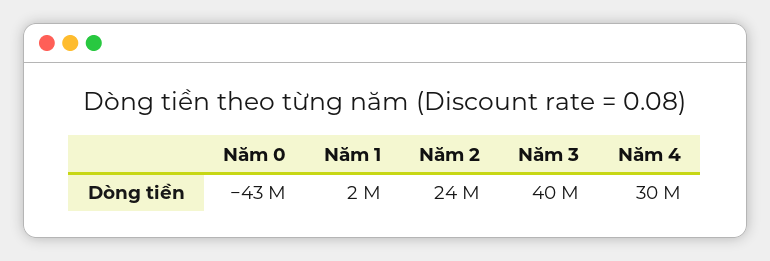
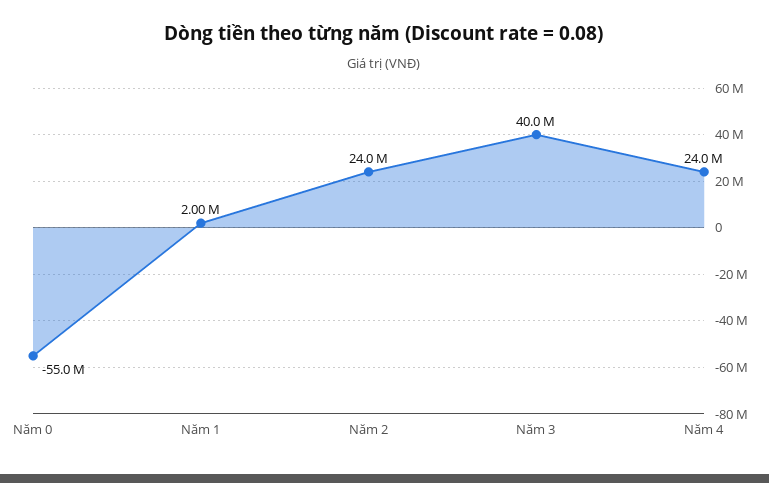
Năm 0: -43000000 -> -55000000
Năm 4: 30000000 -> 24000000

